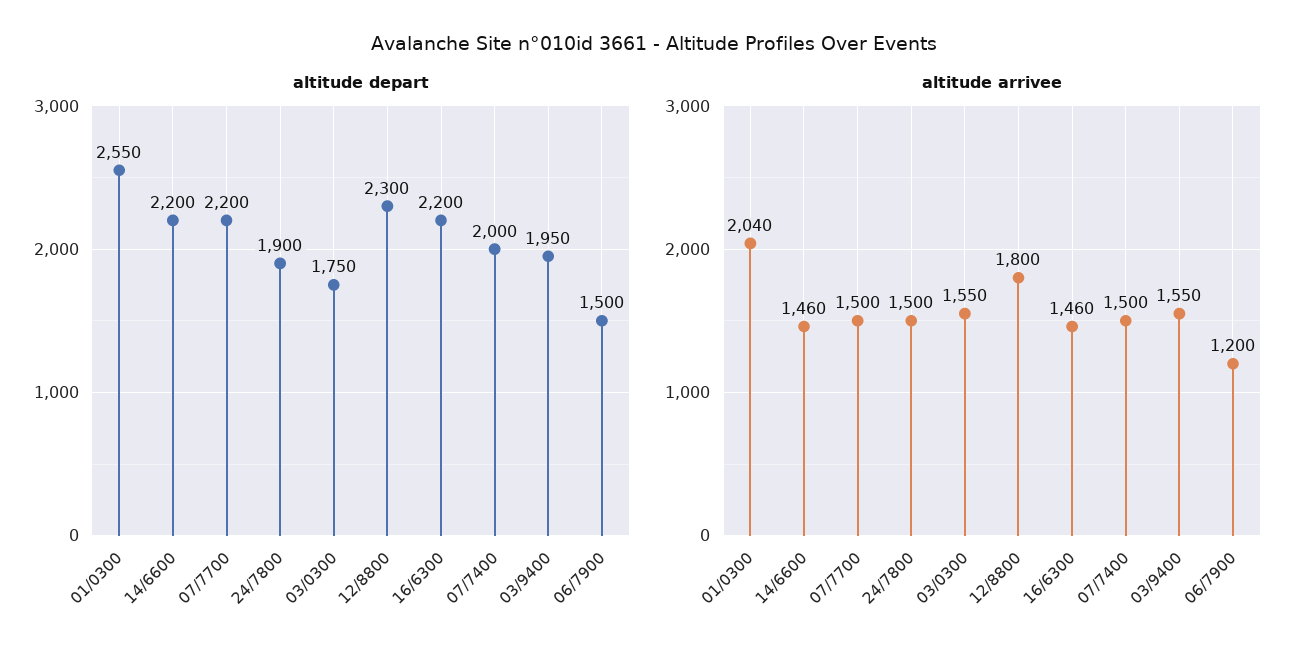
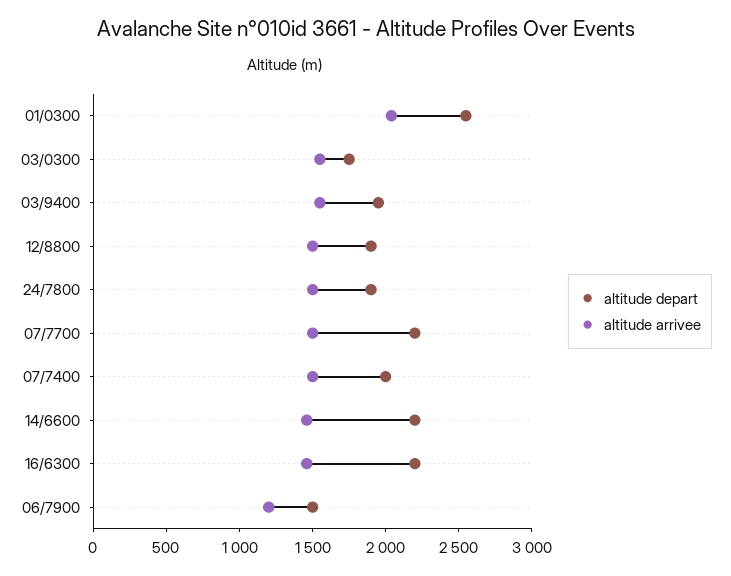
altitude depart, 12/8800: 2300 -> 1900
altitude arrivee, 12/8800: 1800 -> 1500

